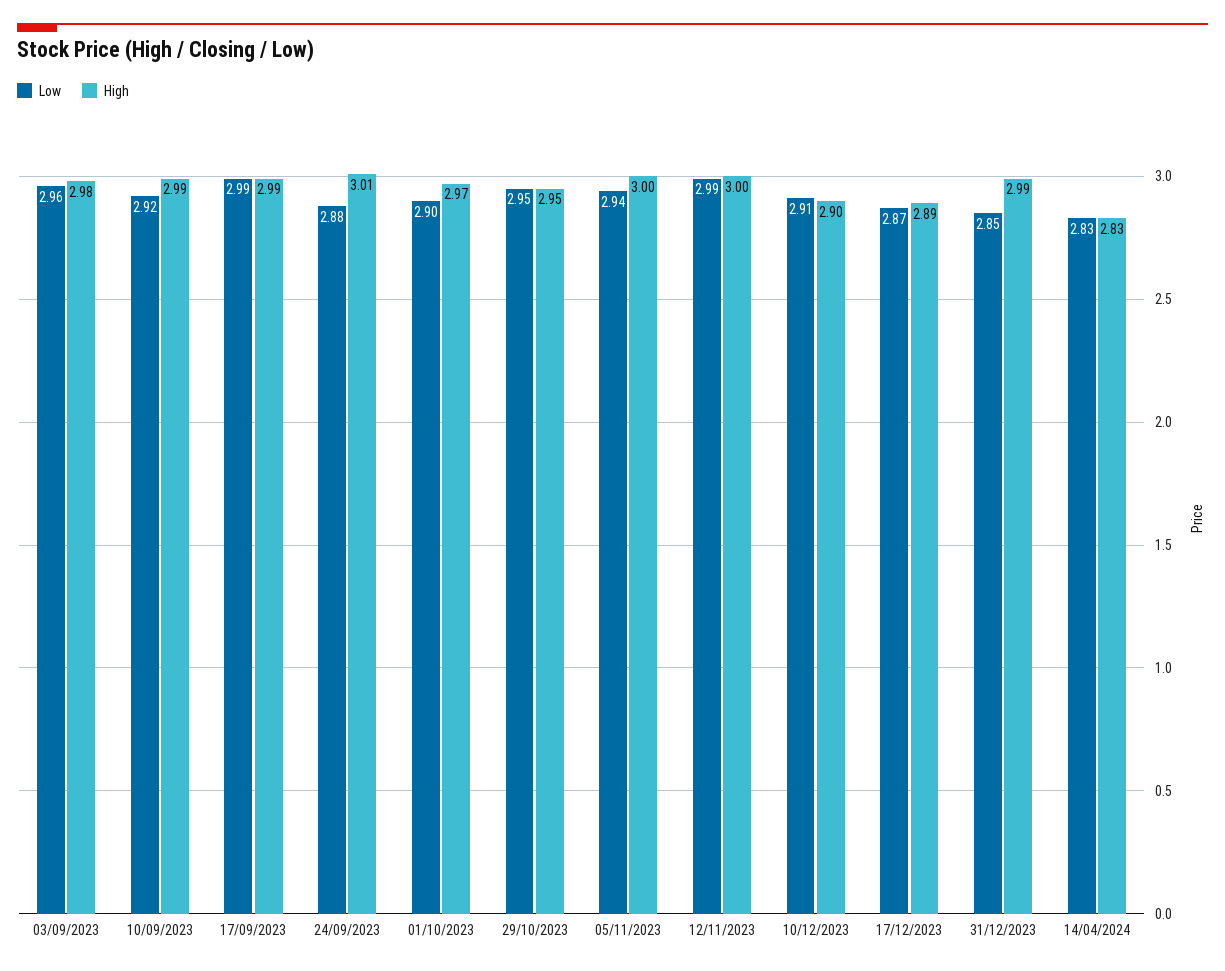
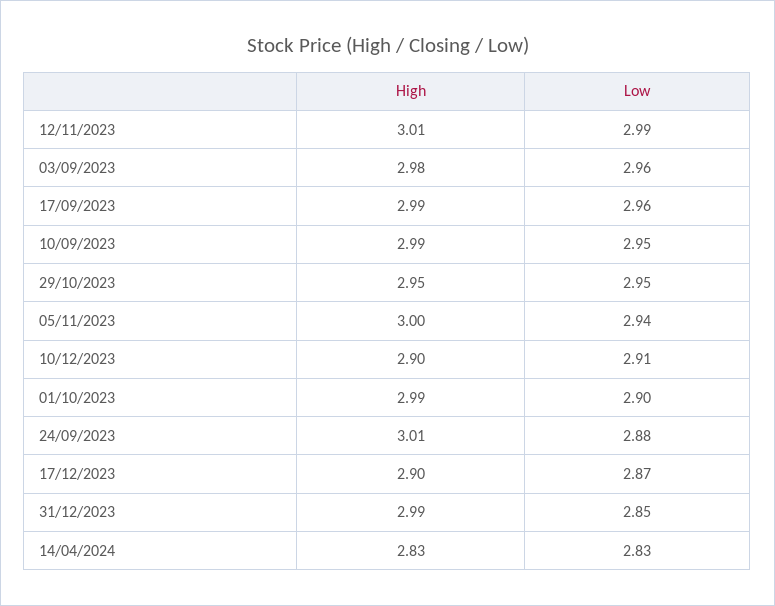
Low, 10/09/2023: 2.92 -> 2.95
Low, 17/09/2023: 2.99 -> 2.96
High, 01/10/2023: 2.97 -> 2.99
High, 12/11/2023: 3 -> 3.01
High, 17/12/2023: 2.89 -> 2.9

